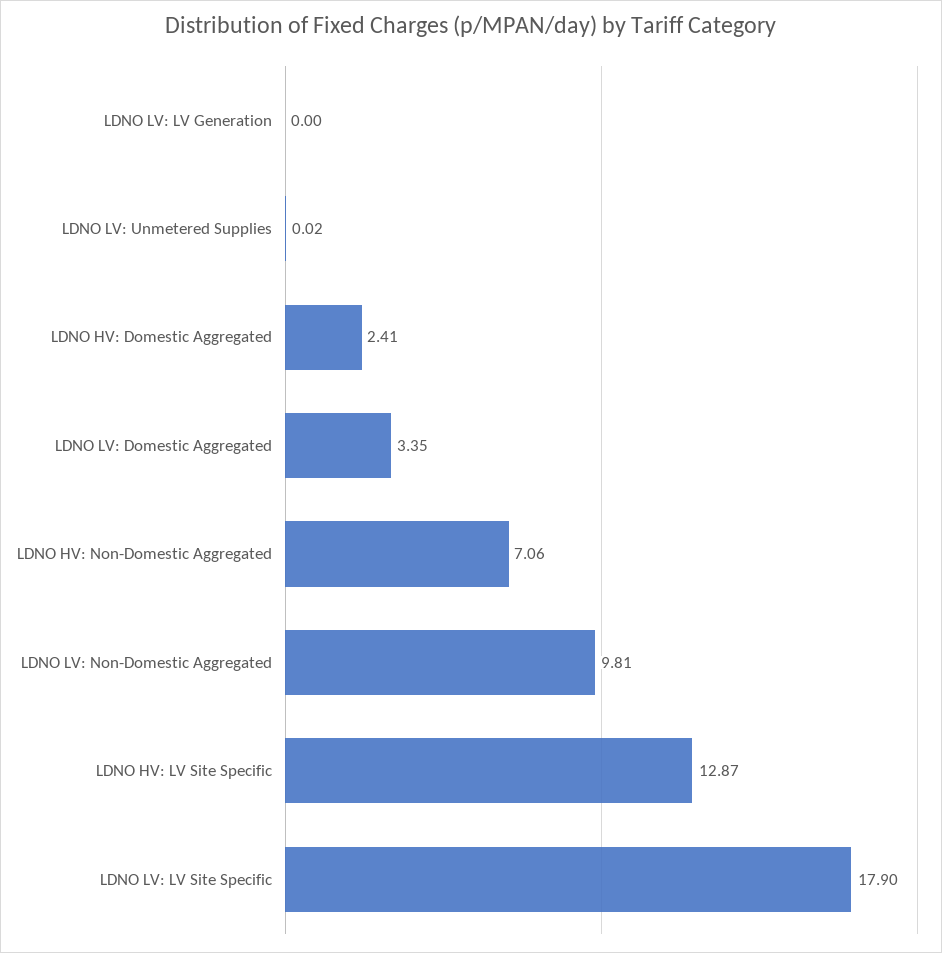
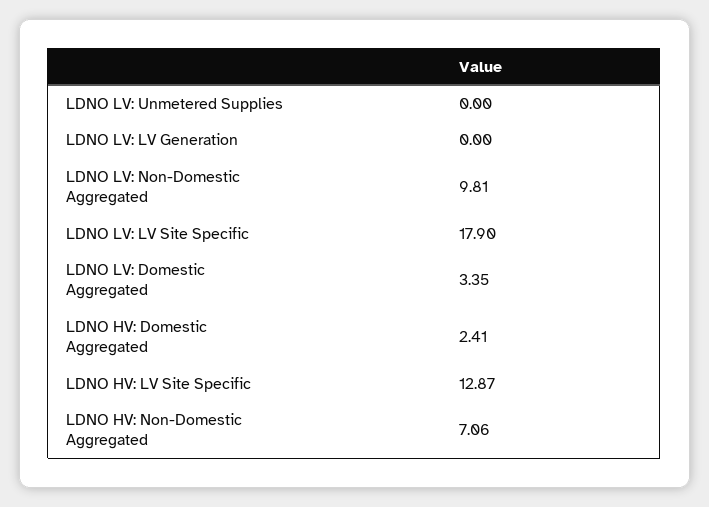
LDNO LV: Unmetered Supplies: 0.02 -> 0

